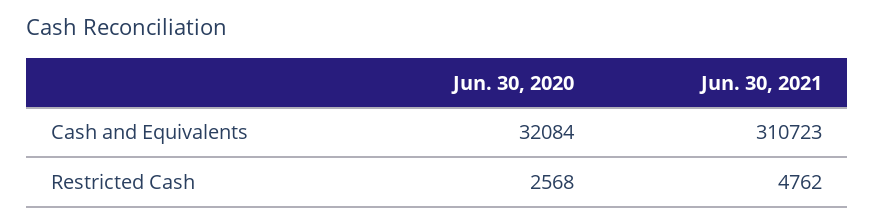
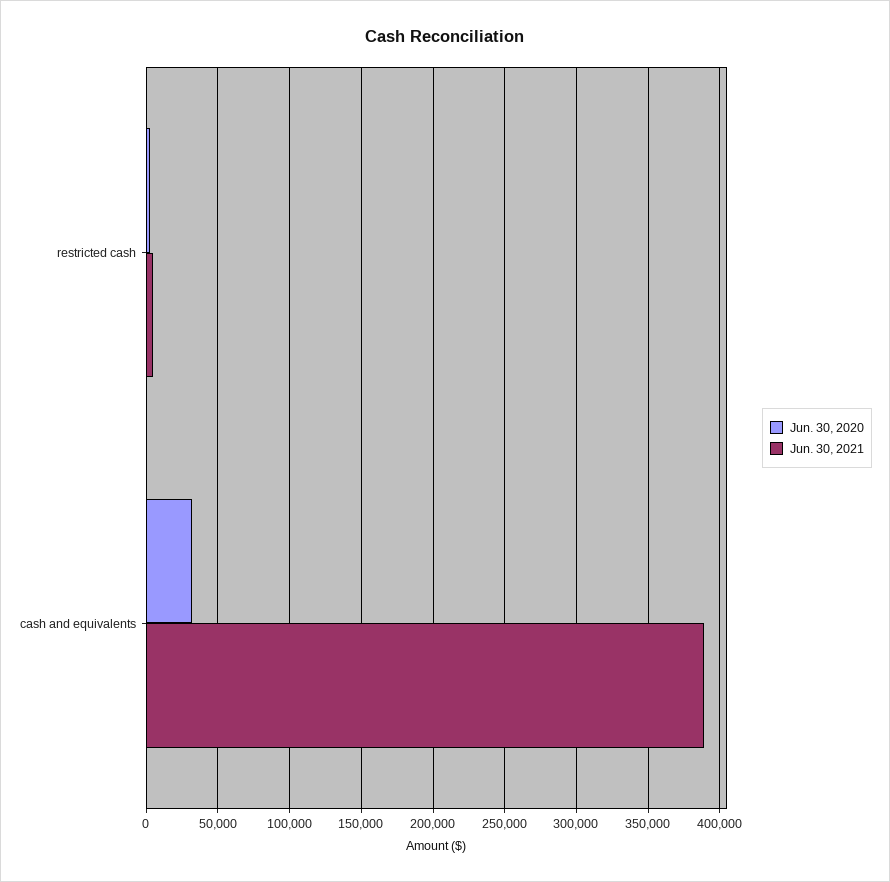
Jun. 30, 2021, Cash and Equivalents: 310723 -> 390000

